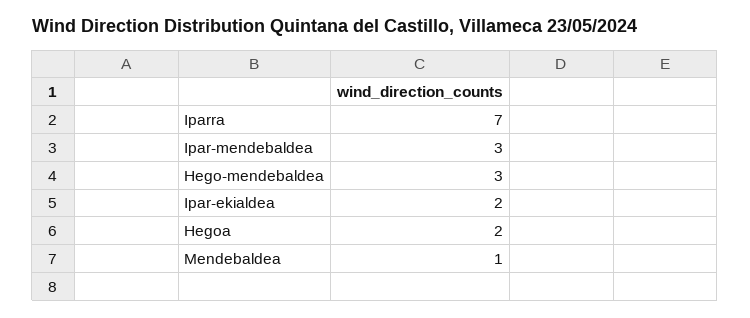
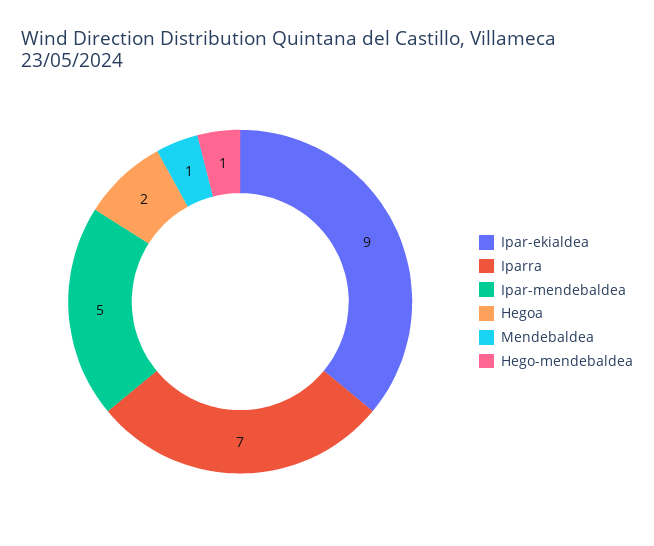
Ipar-mendebaldea: 3 -> 5
Hego-mendebaldea: 3 -> 1
Ipar-ekialdea: 2 -> 9

